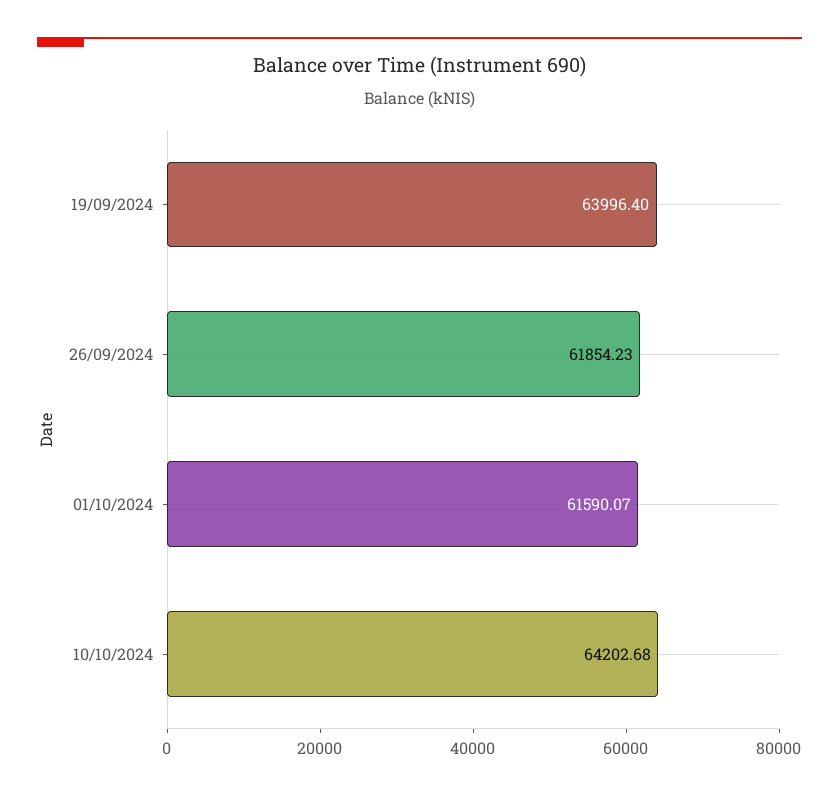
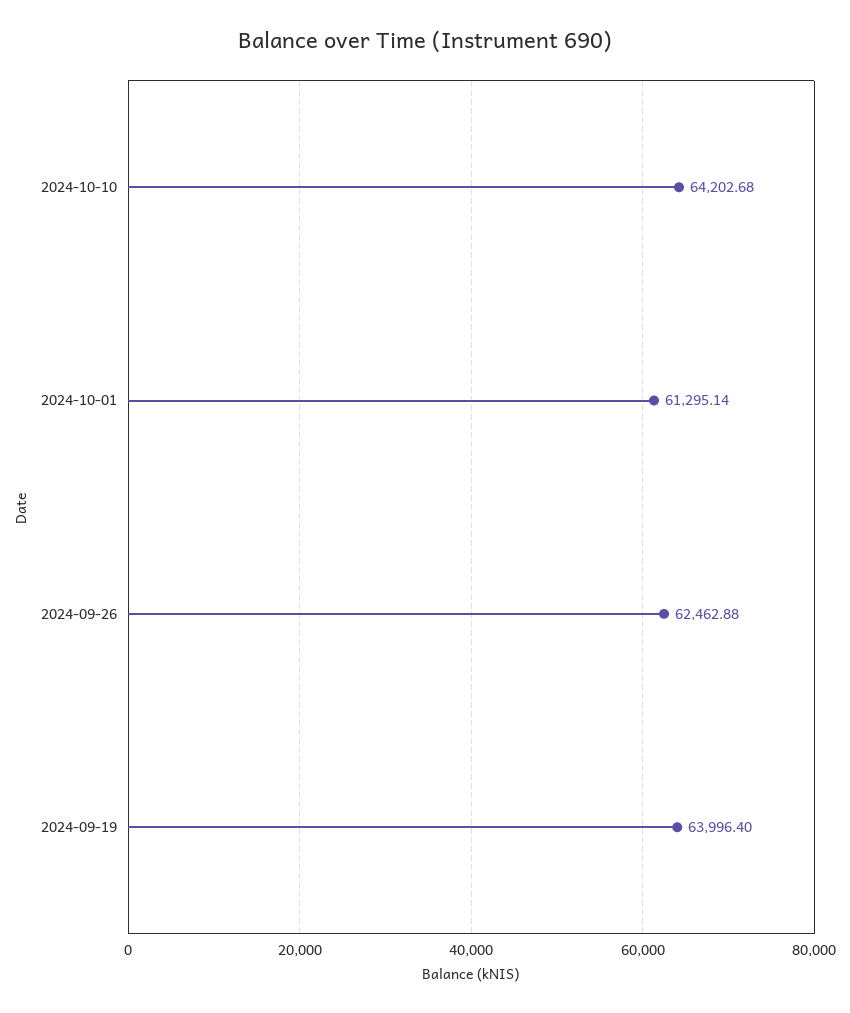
26/09/2024: 61854.23 -> 62462.88
01/10/2024: 61590.07 -> 61295.14

